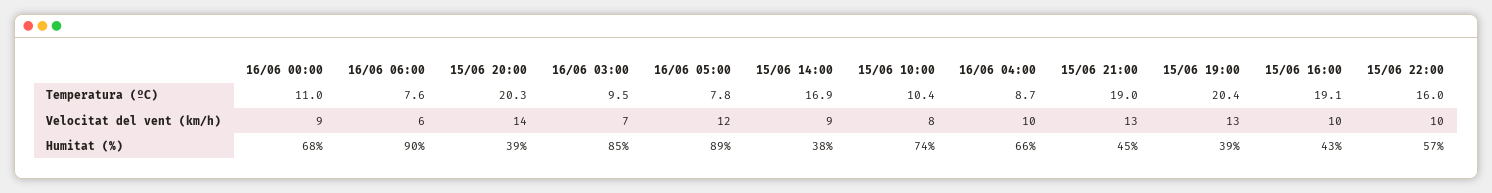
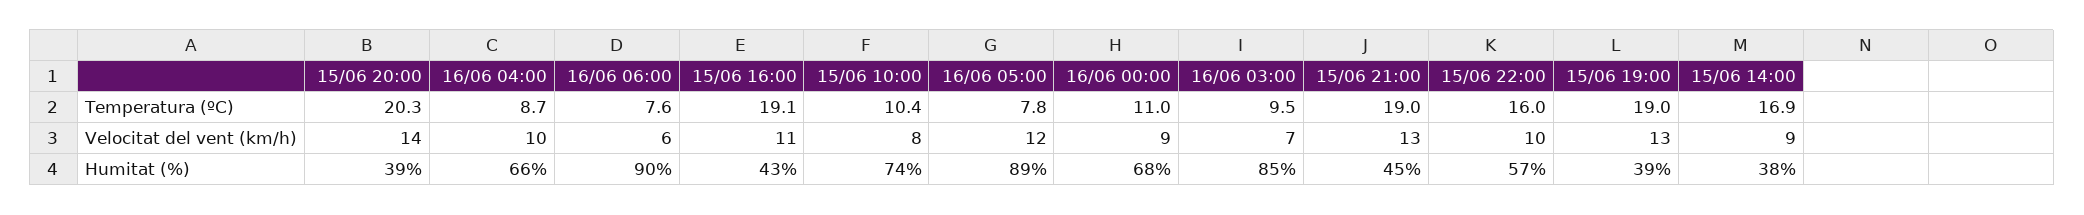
15/06 19:00, Temperatura (ºC): 20.4 -> 19
15/06 16:00, Velocitat del vent (km/h): 10 -> 11

